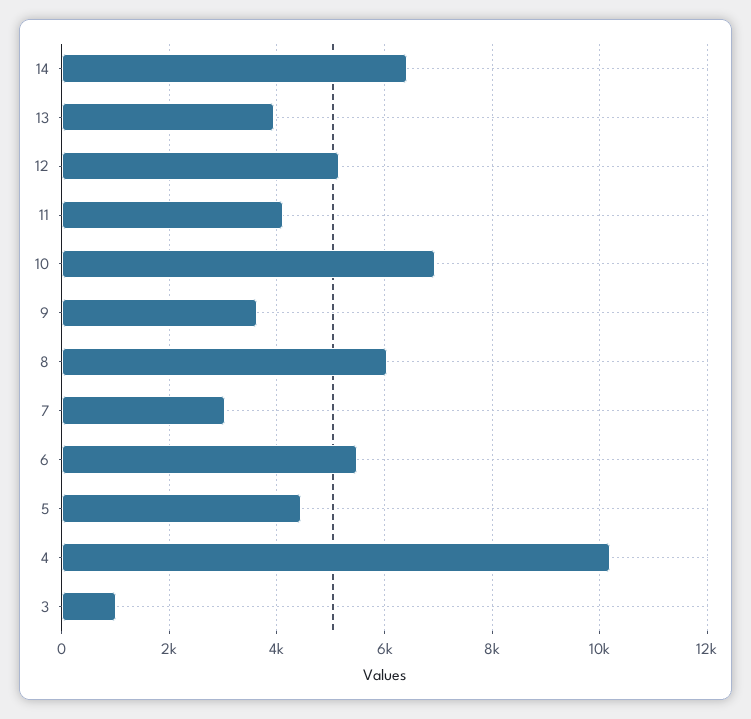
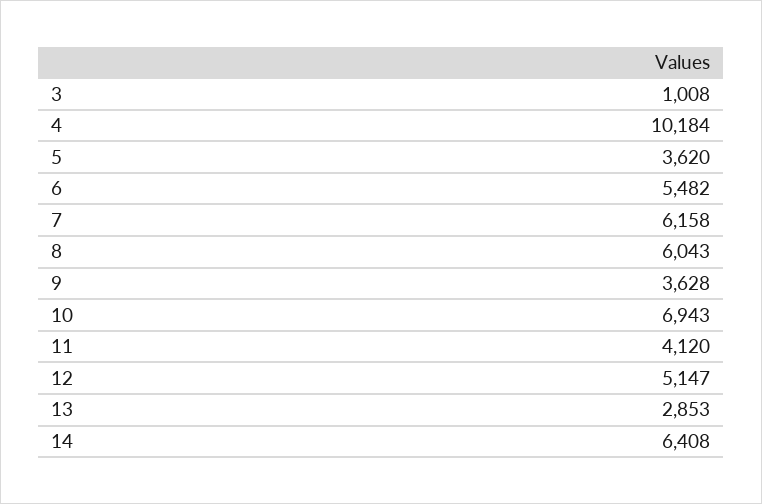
13: 4000 -> 2853
7: 3000 -> 6158
5: 4400 -> 3620

